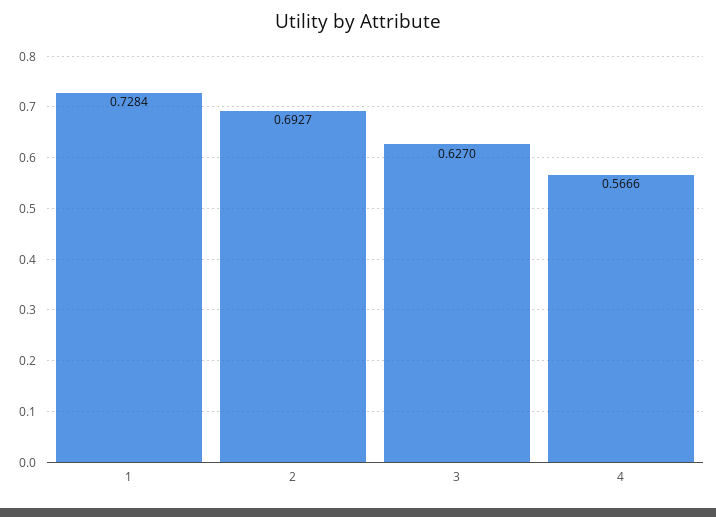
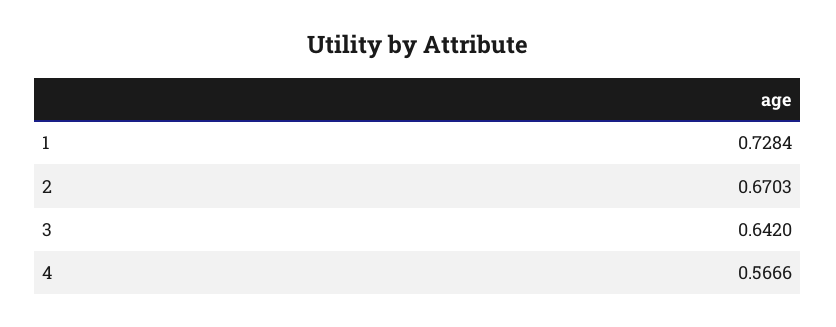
2: 0.6927 -> 0.6703
3: 0.627 -> 0.642

